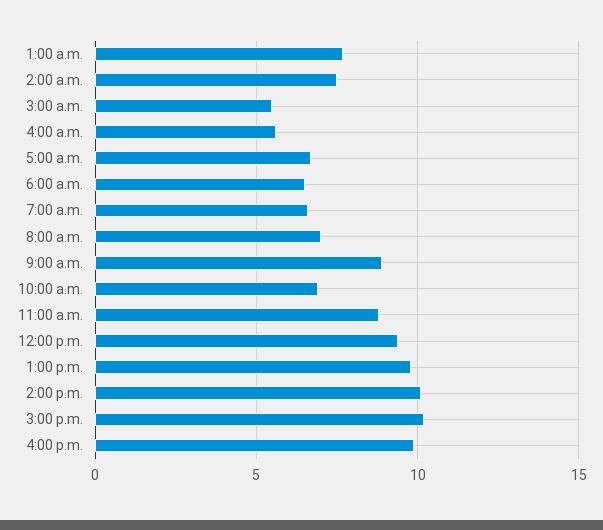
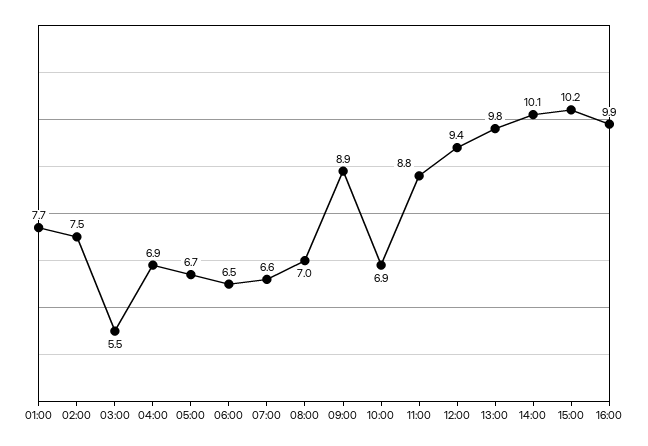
4:00 a.m.: 5.5 -> 6.9

